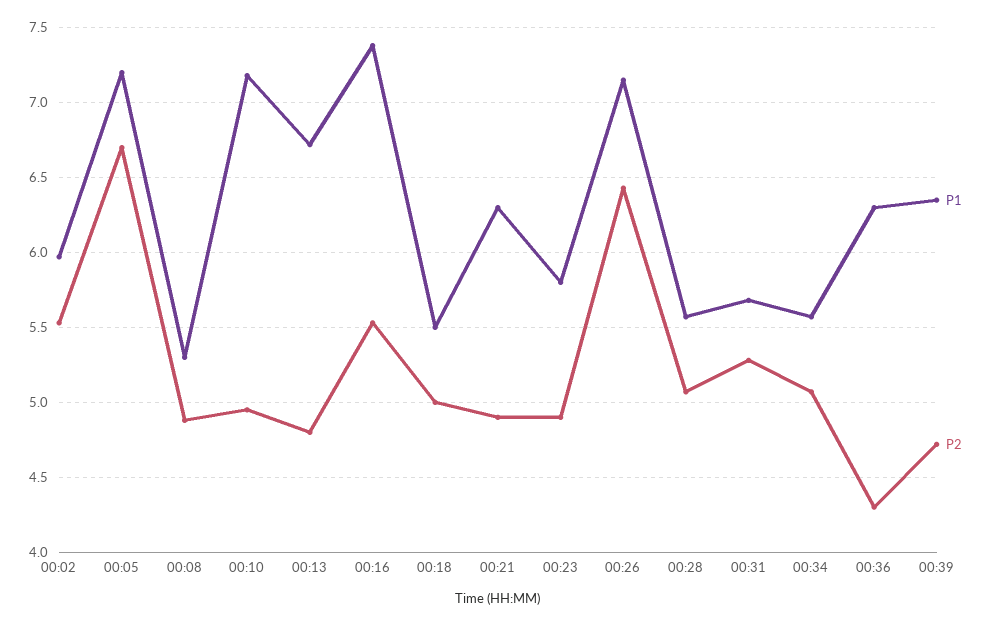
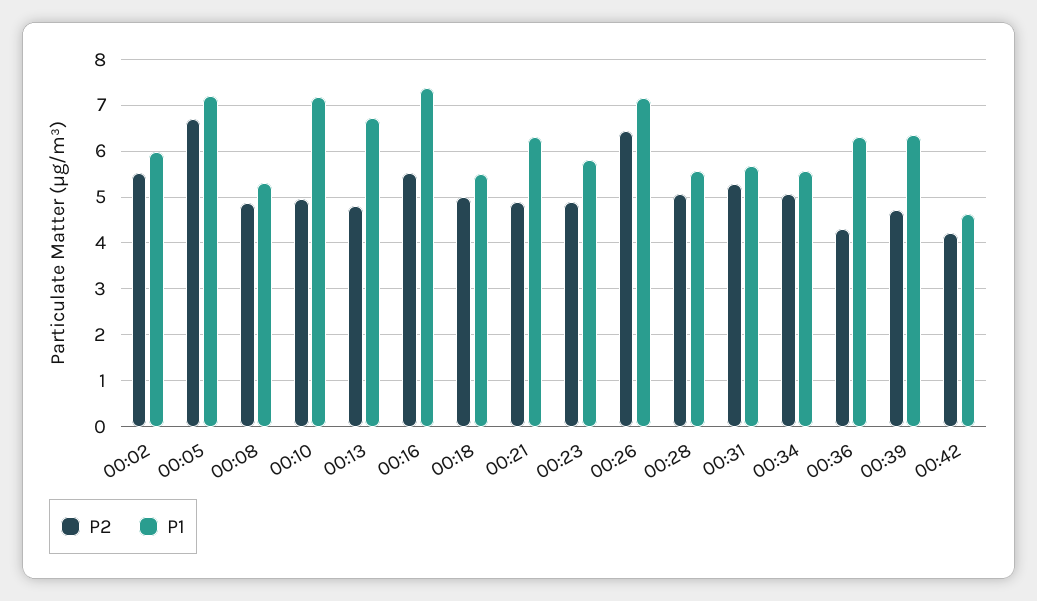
P2, 00:42: none -> 4.2
P1, 00:42: none -> 4.6

